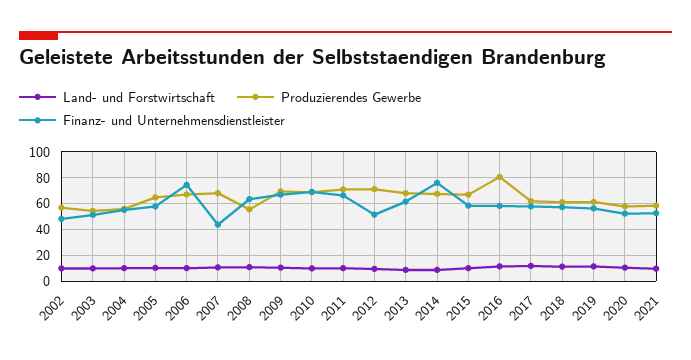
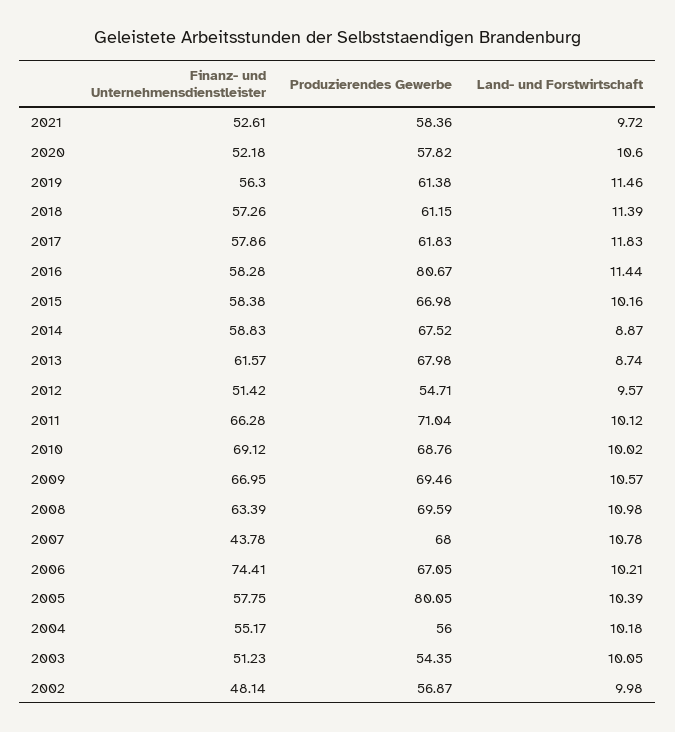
Produzierendes Gewerbe, 2005: 65 -> 80.05
Produzierendes Gewerbe, 2008: 55 -> 69.59
Produzierendes Gewerbe, 2012: 70 -> 54.71
Finanz- und Unternehmensdienstleister, 2014: 75 -> 58.83

